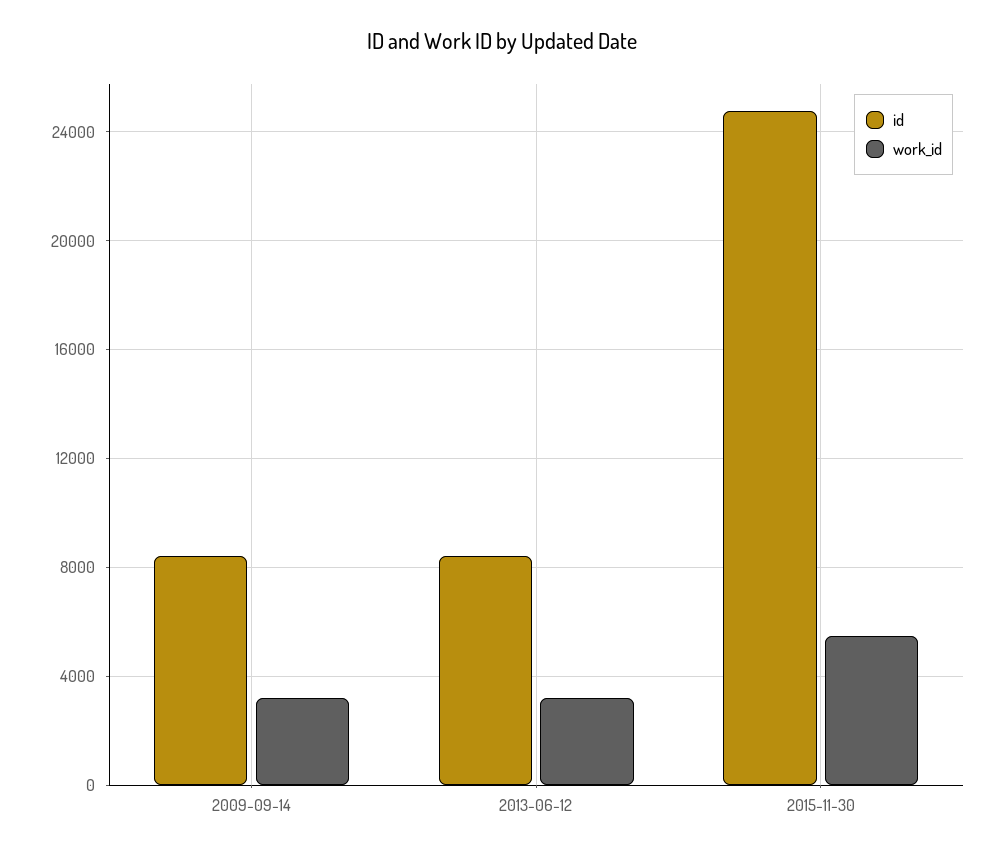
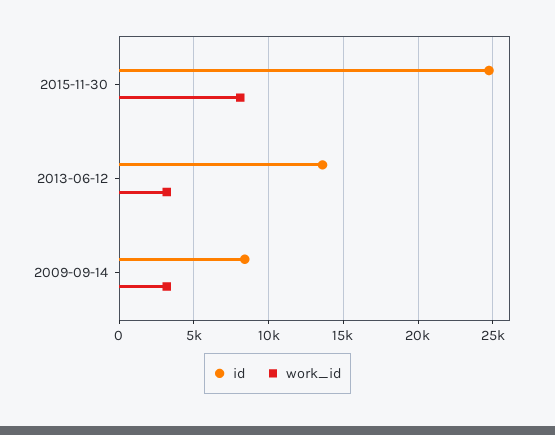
id, 2013-06-12: 8500 -> 13500
work_id, 2015-11-30: 5500 -> 8000

